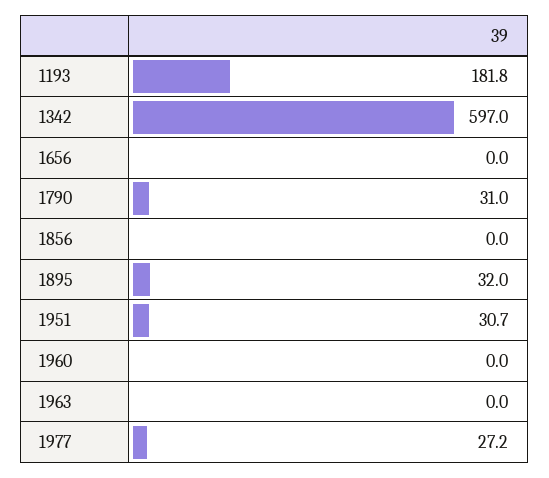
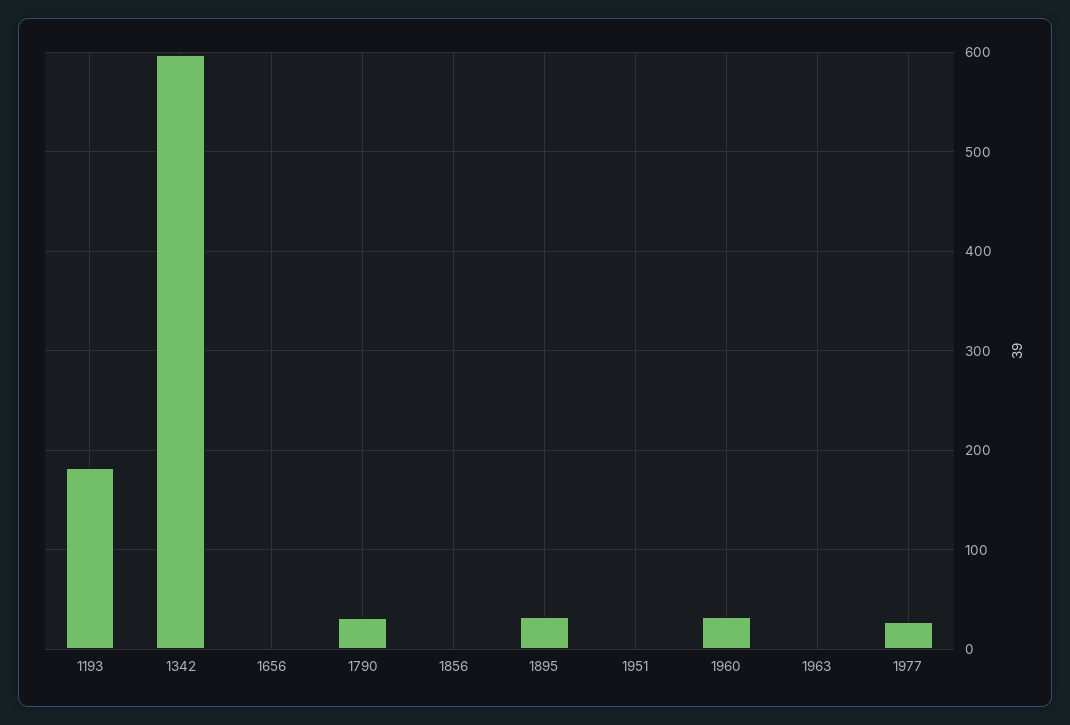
1951: 30.7 -> 0
1960: 0 -> 30

